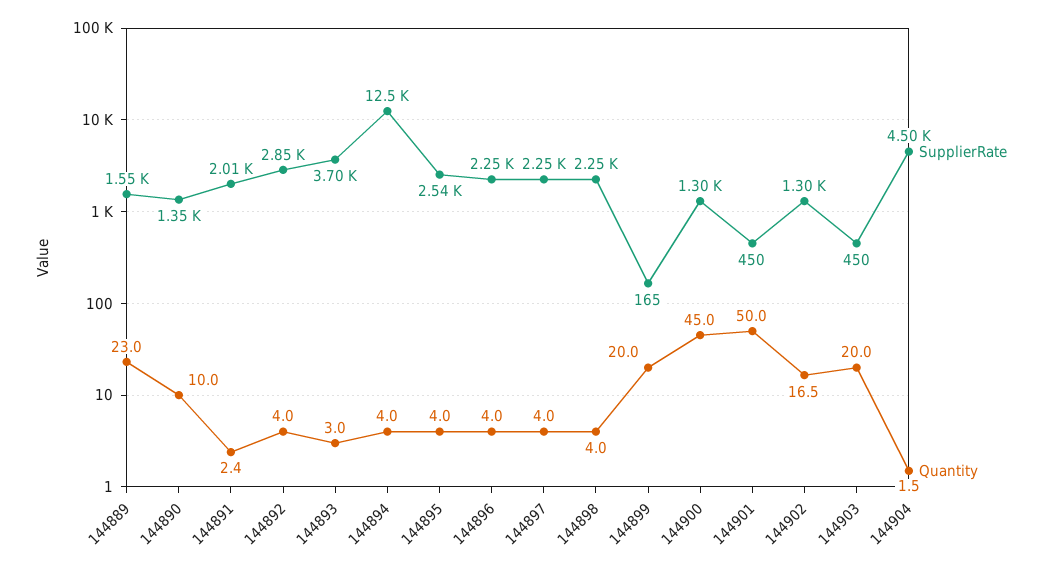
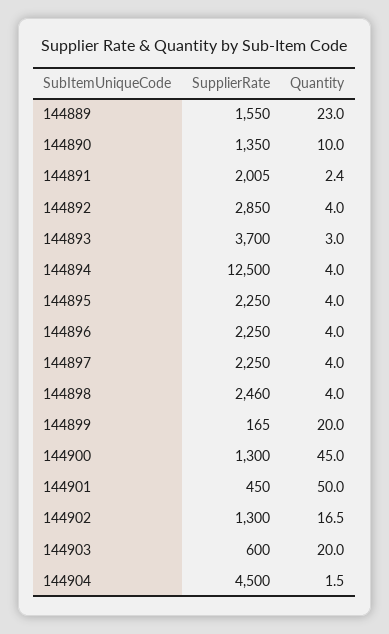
SupplierRate, 144895: 2540 -> 2250
SupplierRate, 144898: 2250 -> 2460
SupplierRate, 144903: 450 -> 600

